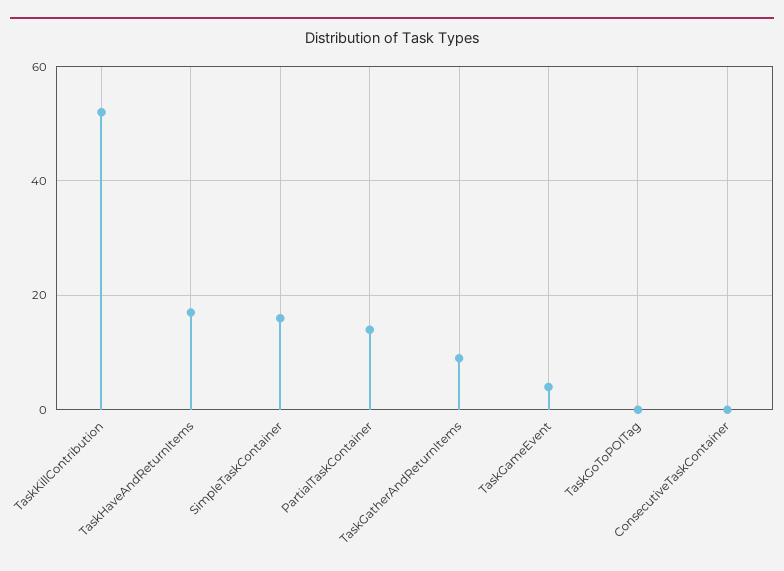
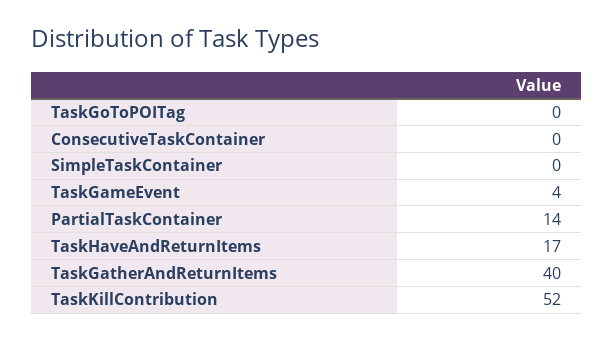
SimpleTaskContainer: 15 -> 0
TaskGatherAndReturnItems: 10 -> 40

